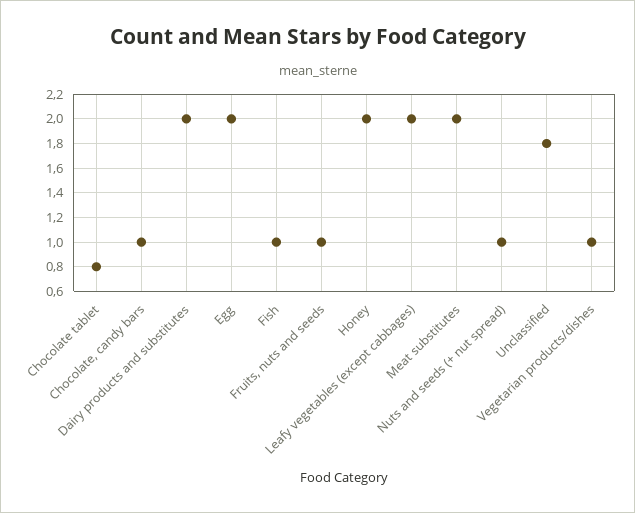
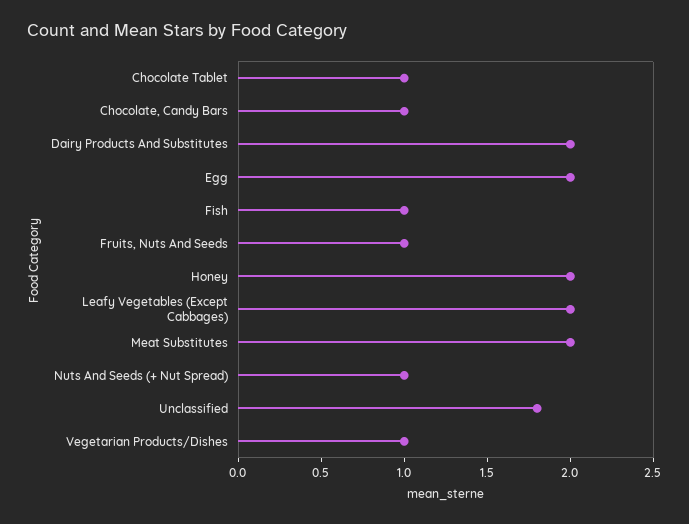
Chocolate tablet: 0.8 -> 1

